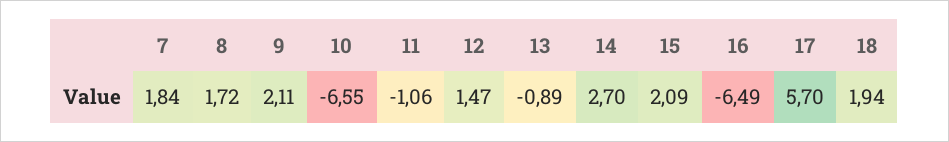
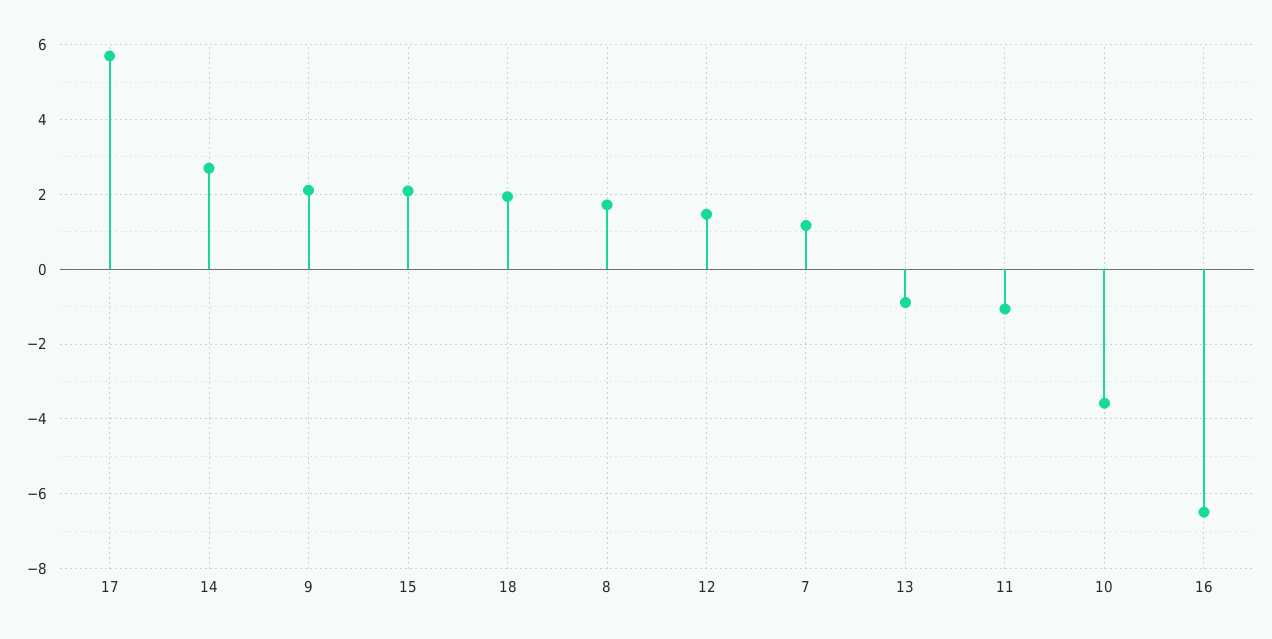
7: 1.84 -> 1.2
10: -6.55 -> -3.6

